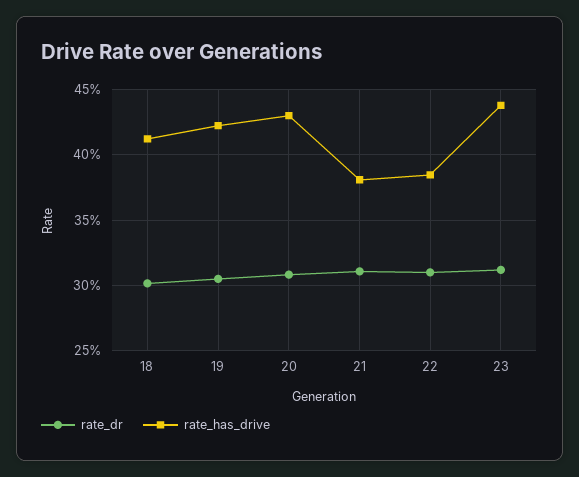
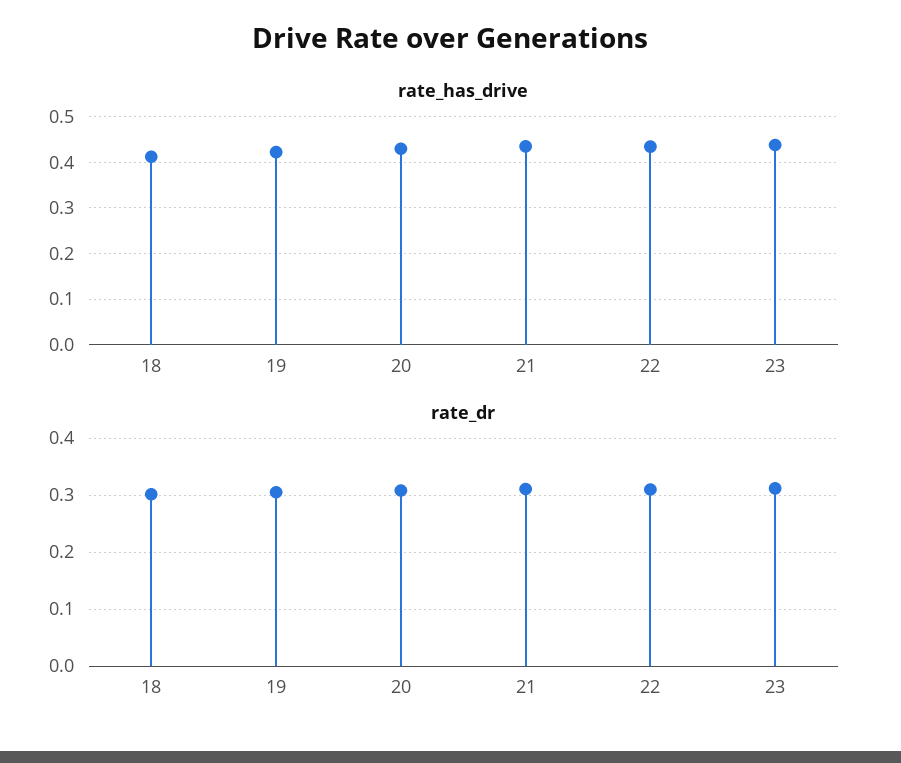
rate_has_drive, 21: 0.38 -> 0.44
rate_has_drive, 22: 0.385 -> 0.44

